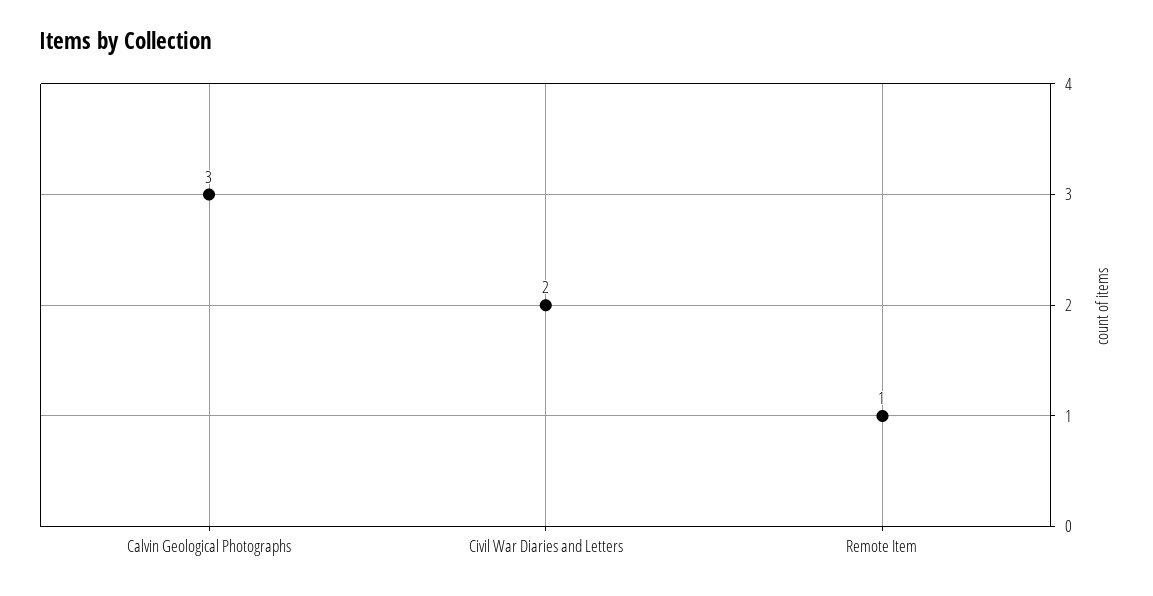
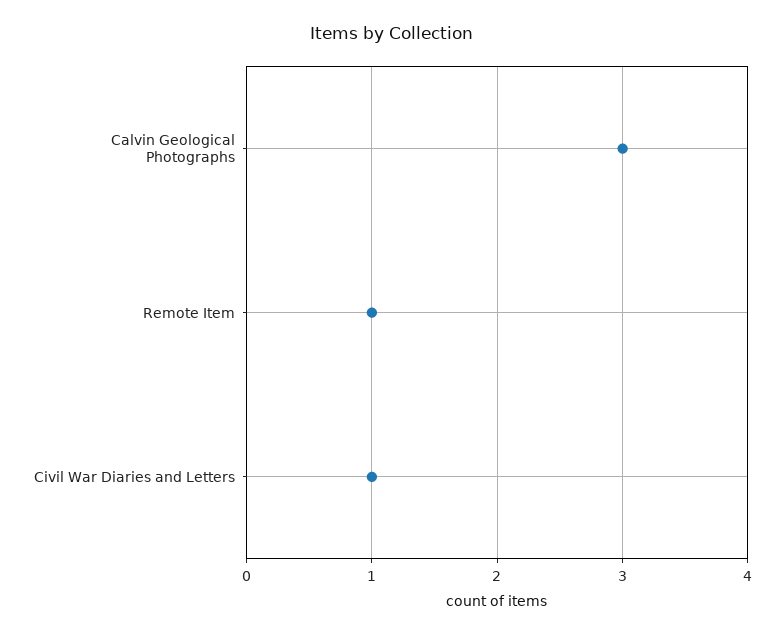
Civil War Diaries and Letters: 2 -> 1

